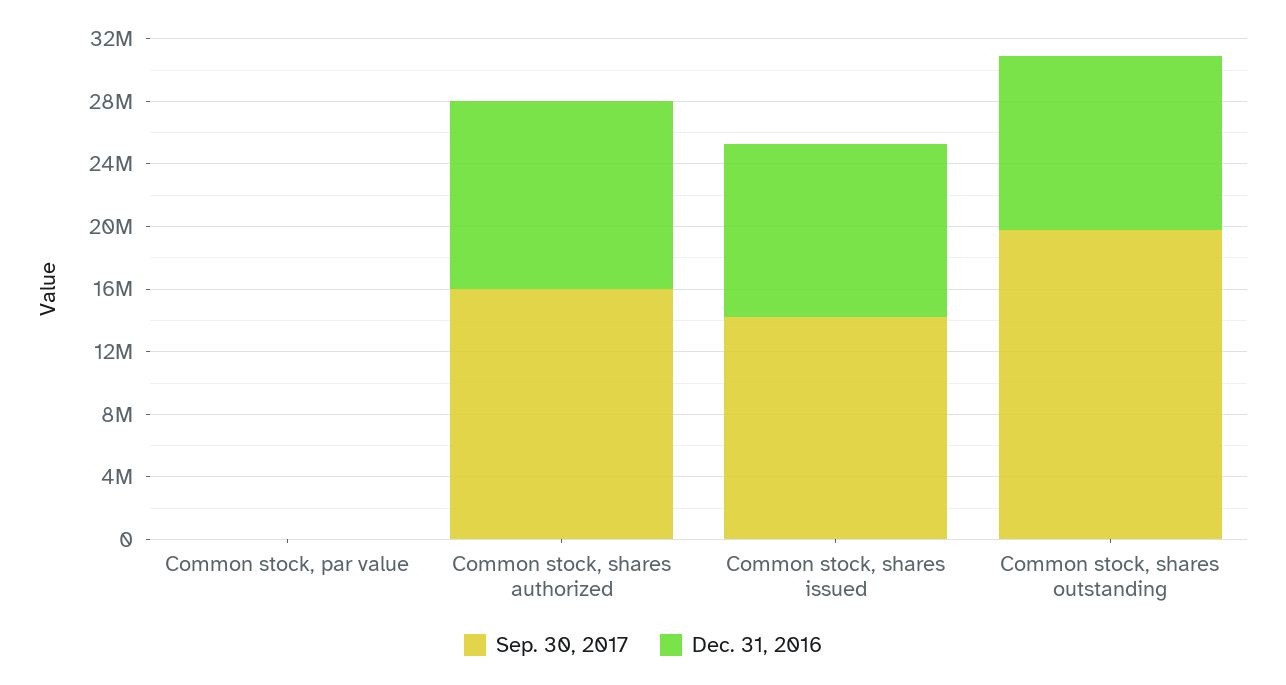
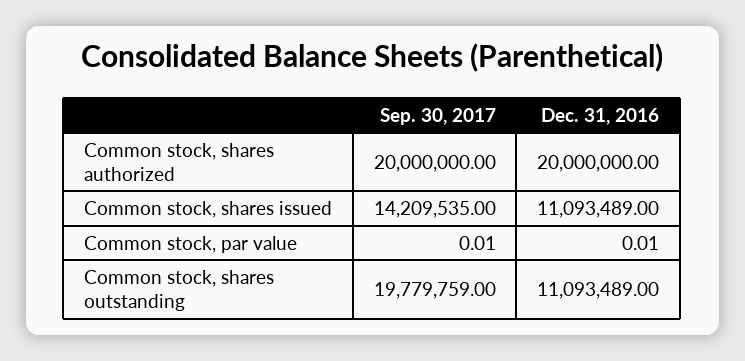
Sep. 30, 2017, Common stock, shares authorized: 16000000 -> 20000000
Dec. 31, 2016, Common stock, shares authorized: 12000000 -> 20000000

